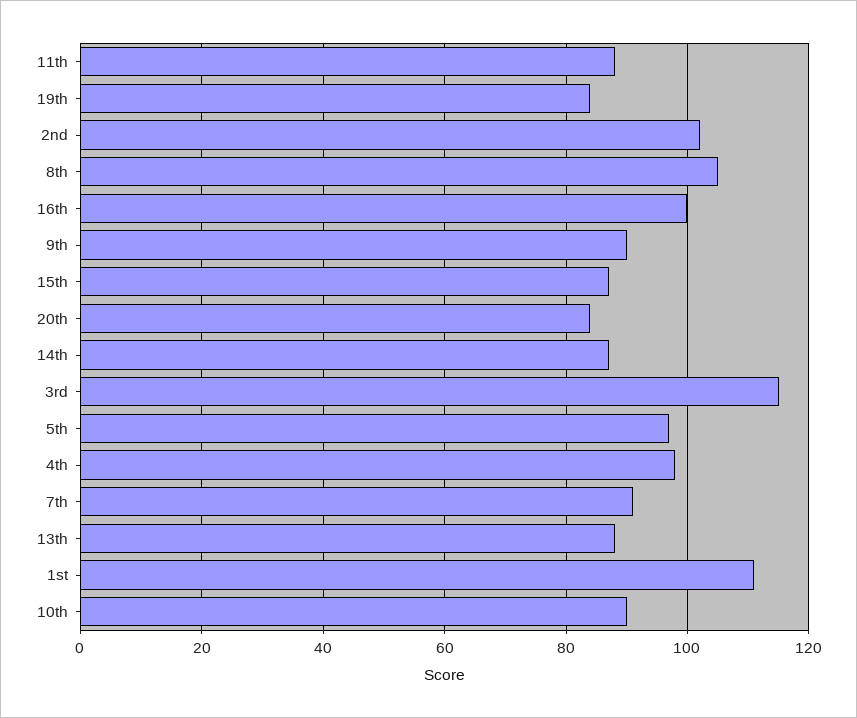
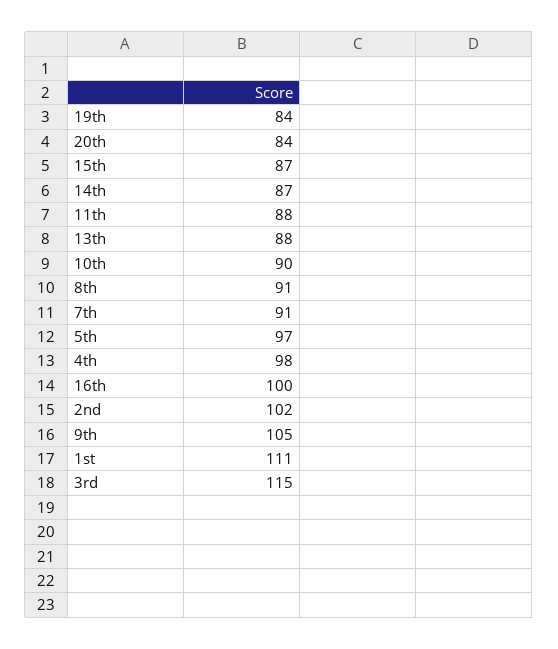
8th: 105 -> 91
9th: 90 -> 105

